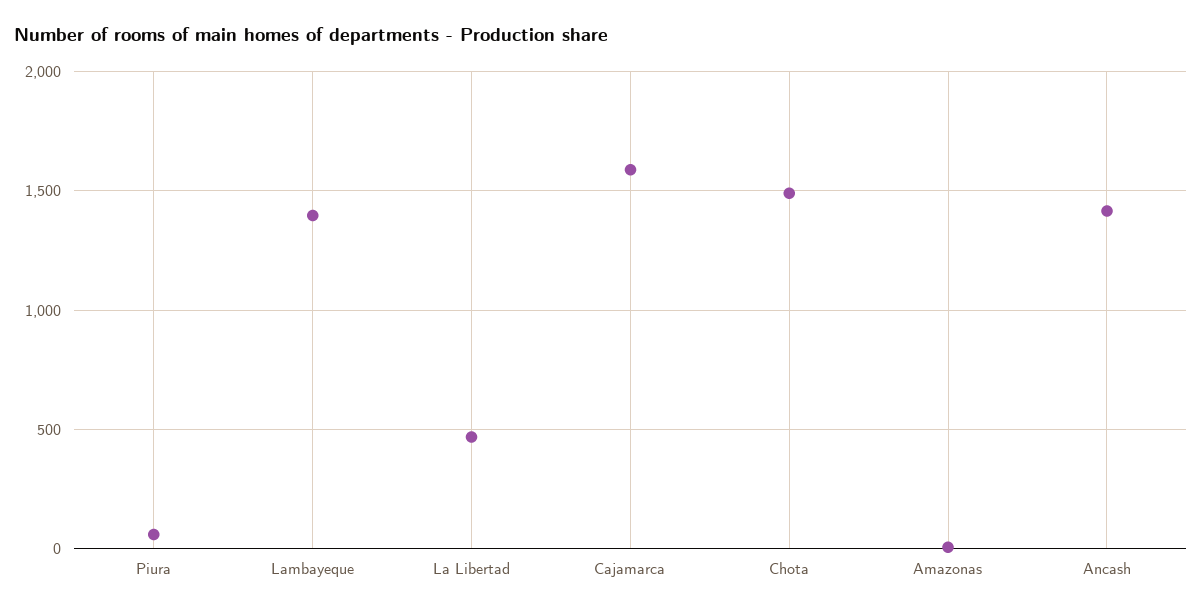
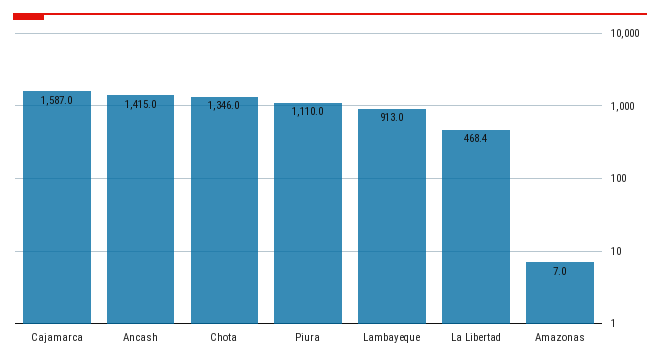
Piura: 50 -> 1110
Lambayeque: 1400 -> 913
Chota: 1500 -> 1346

